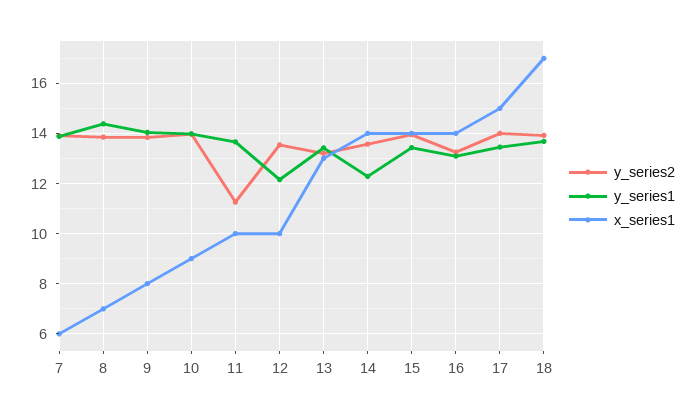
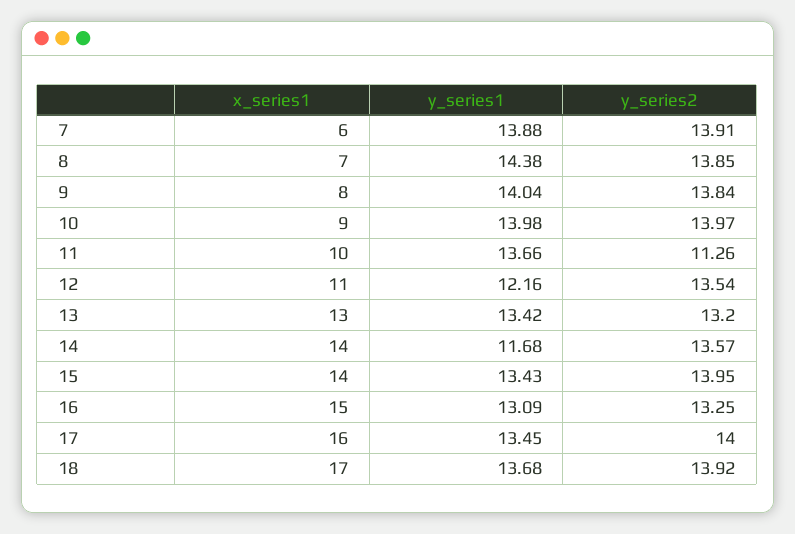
x_series1, 12: 10 -> 11
y_series1, 14: 12.25 -> 11.68
x_series1, 16: 14 -> 15
x_series1, 17: 15 -> 16

